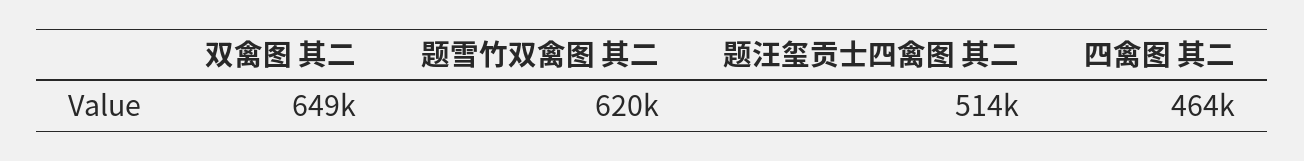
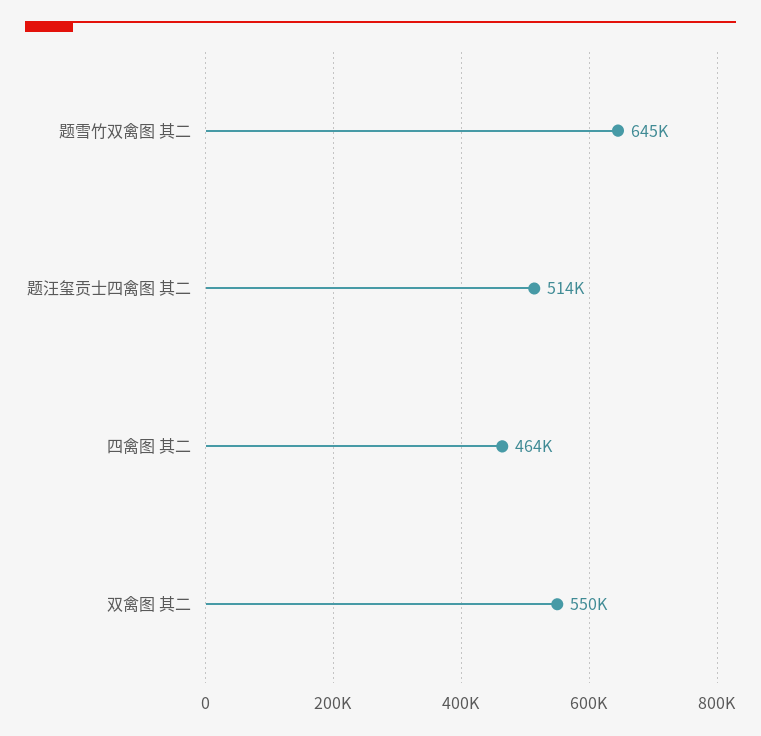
双禽图 其二: 649000 -> 550000
题雪竹双禽图 其二: 620000 -> 645000

